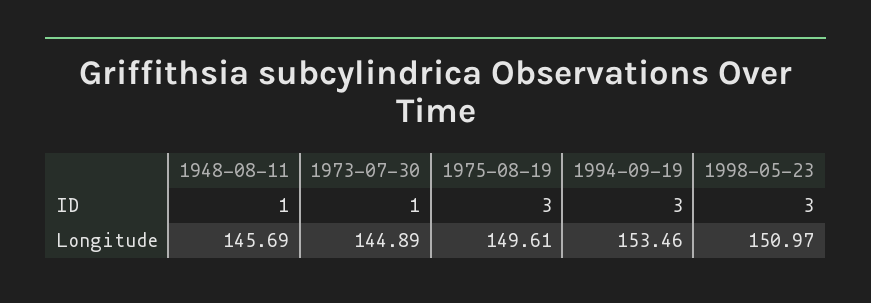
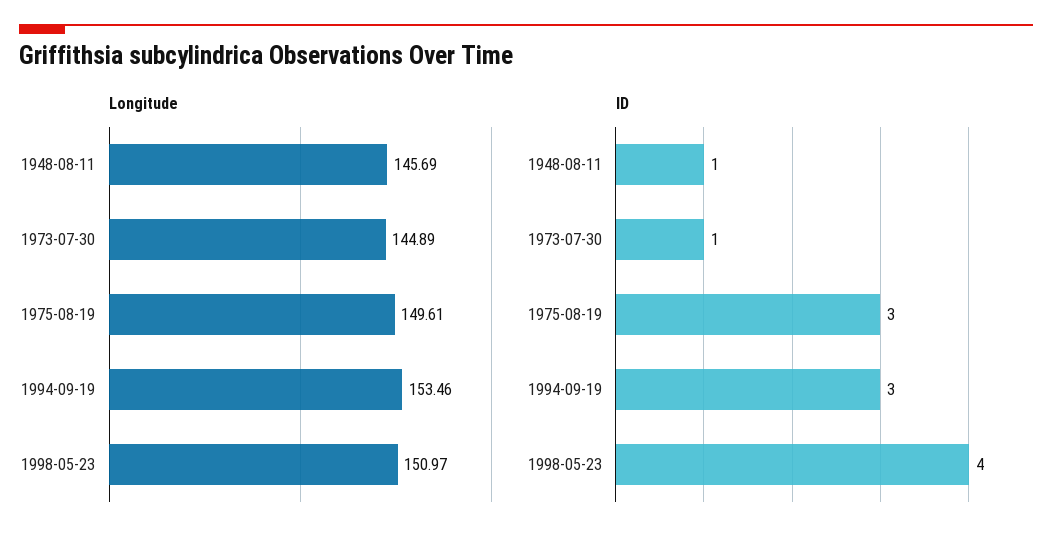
ID, 1998-05-23: 3 -> 4

